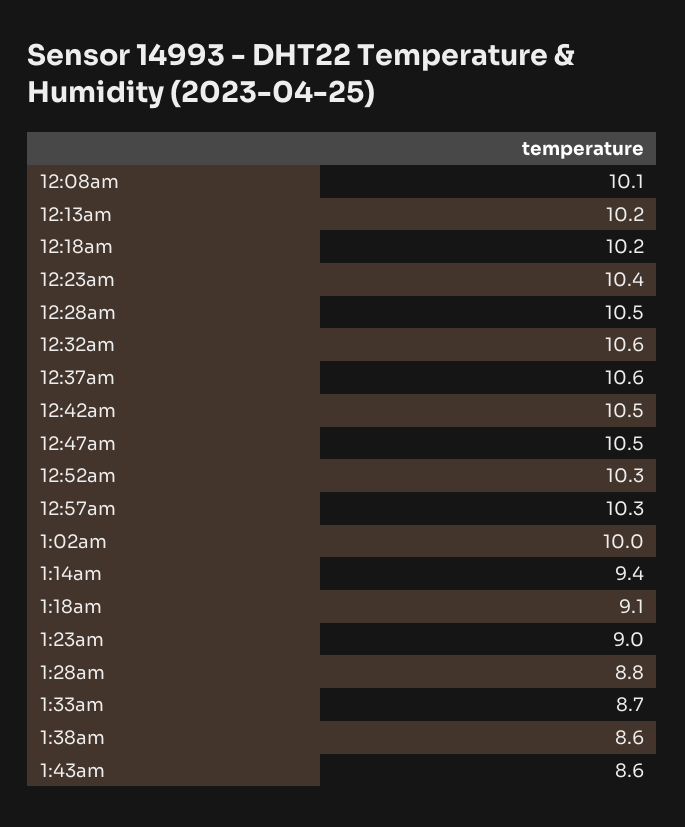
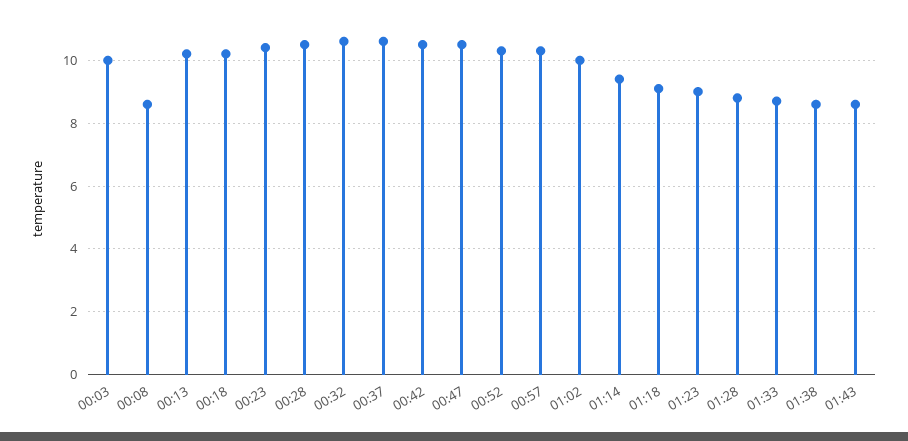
12:08am: 10.1 -> 8.5
00:03: none -> 10

